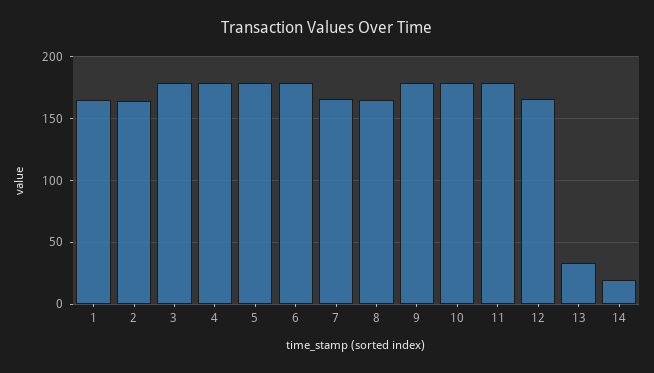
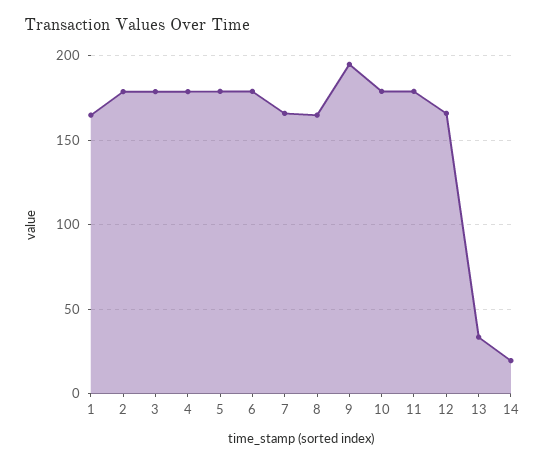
2: 165 -> 180
9: 180 -> 195

